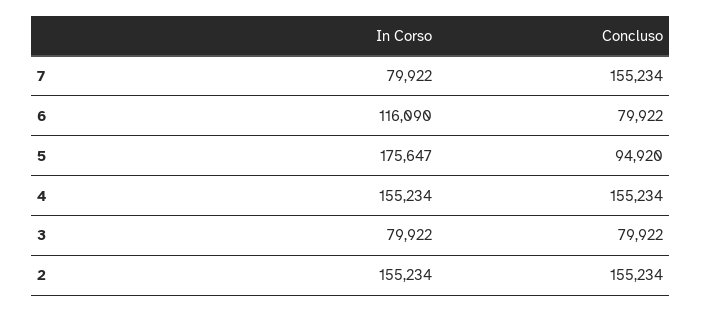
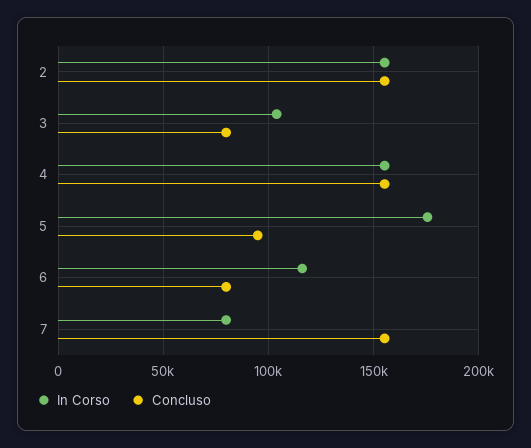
In Corso, 3: 79922 -> 105000

